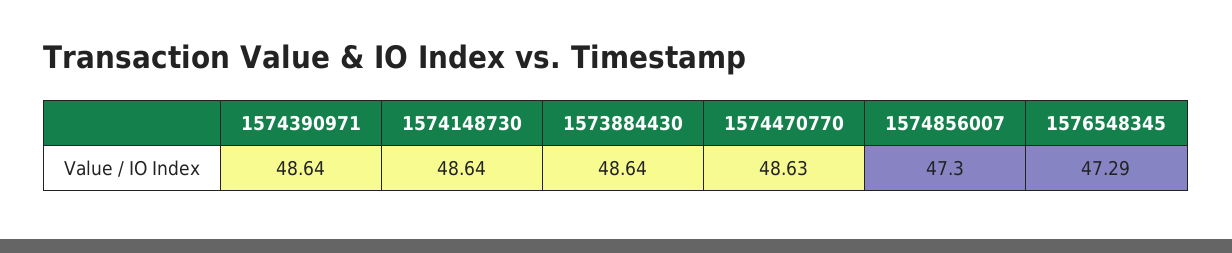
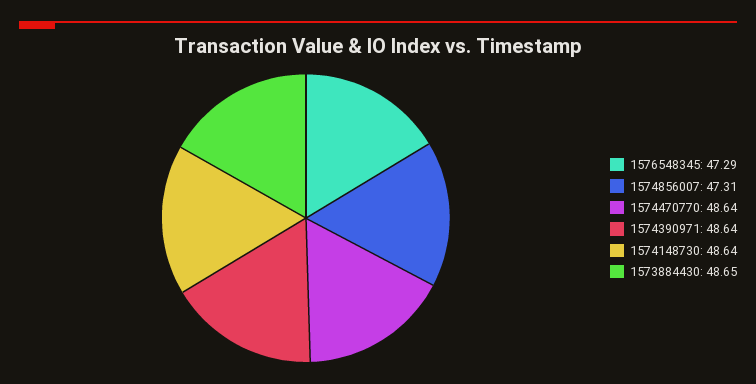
1573884430: 48.64 -> 48.65
1574470770: 48.63 -> 48.64
1574856007: 47.3 -> 47.31

